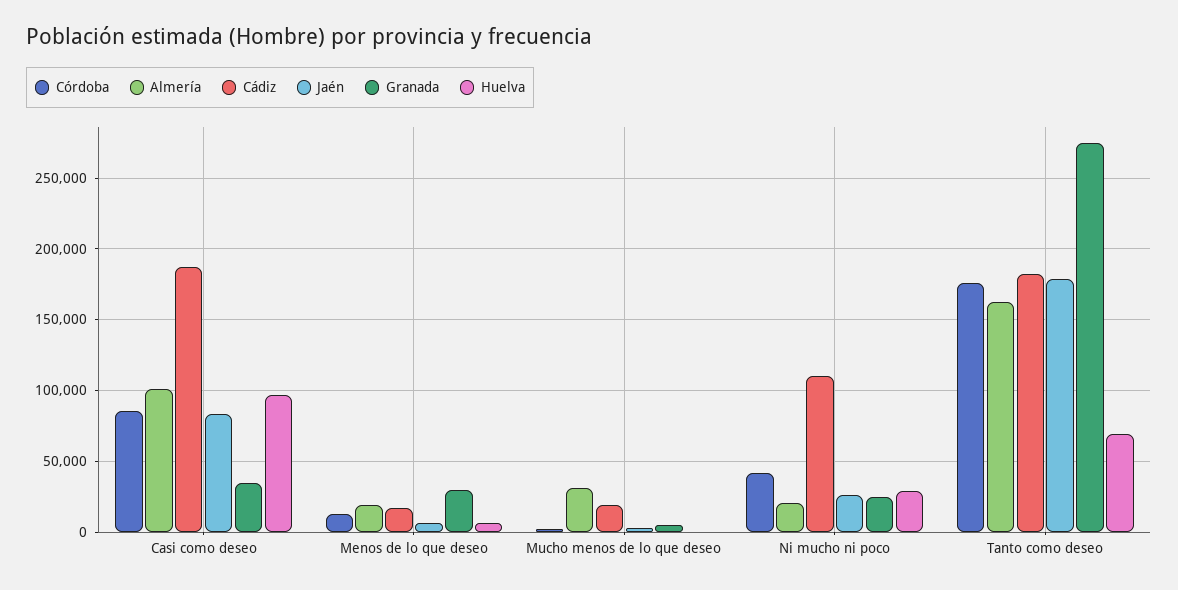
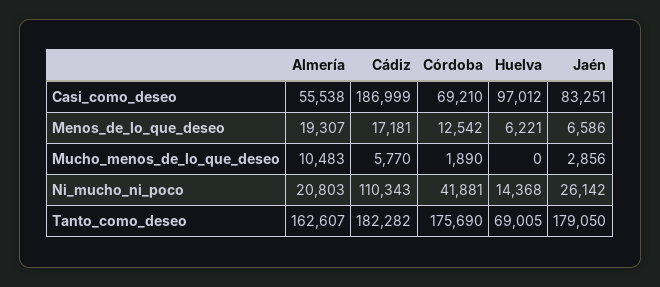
Córdoba, Casi como deseo: 85000 -> 69210
Almería, Casi como deseo: 100000 -> 55538
Granada, Casi como deseo: 35000 -> none
Granada, Menos de lo que deseo: 30000 -> none
Almería, Mucho menos de lo que deseo: 30000 -> 10483
Cádiz, Mucho menos de lo que deseo: 20000 -> 5770
Granada, Mucho menos de lo que deseo: 5000 -> none
Granada, Ni mucho ni poco: 25000 -> none
Huelva, Ni mucho ni poco: 30000 -> 14368
Granada, Tanto como deseo: 275000 -> none

